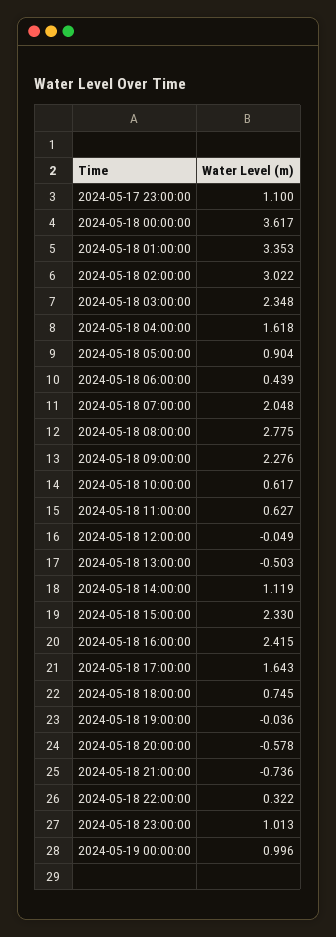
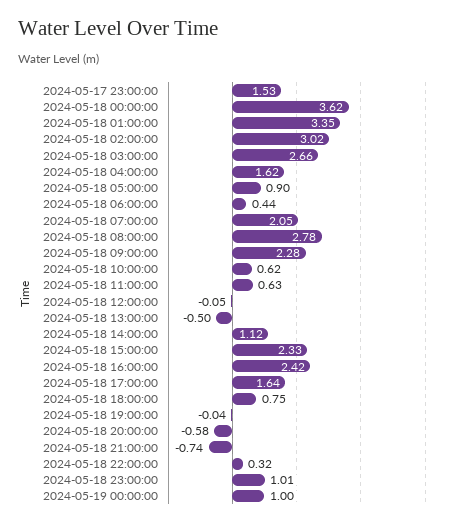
2024-05-17 23:00:00: 1.1 -> 1.53
2024-05-18 03:00:00: 2.348 -> 2.66

